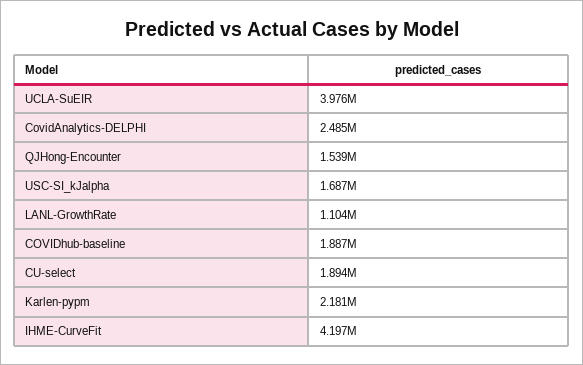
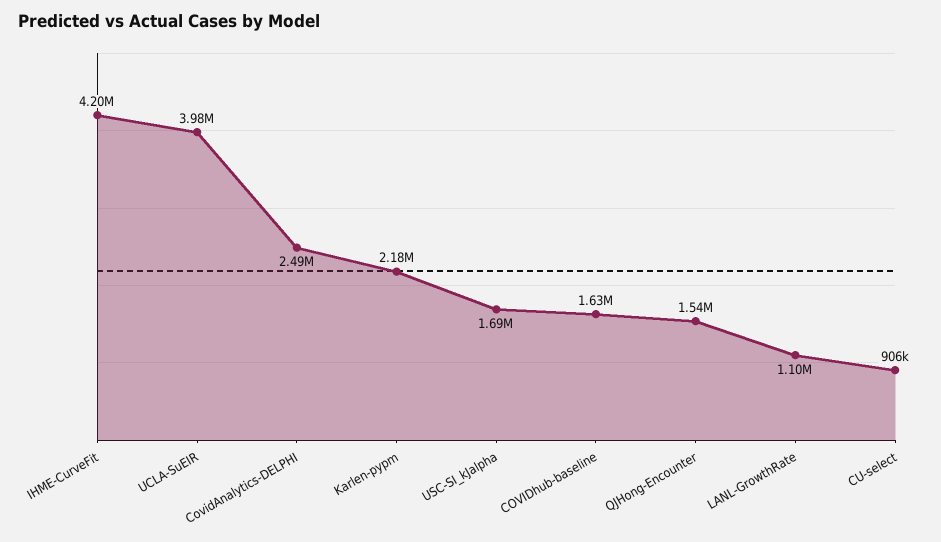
COVIDhub-baseline: 1887000 -> 1630000
CU-select: 1894000 -> 906000

